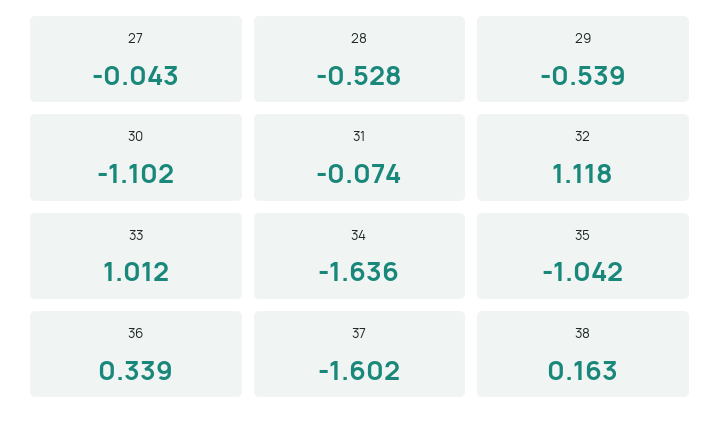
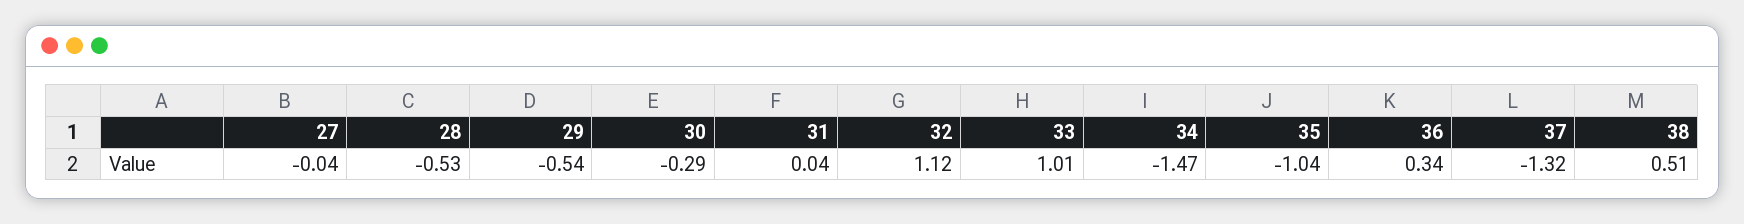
30: -1.102 -> -0.29
31: -0.074 -> 0.04
34: -1.636 -> -1.47
37: -1.602 -> -1.32
38: 0.163 -> 0.51

